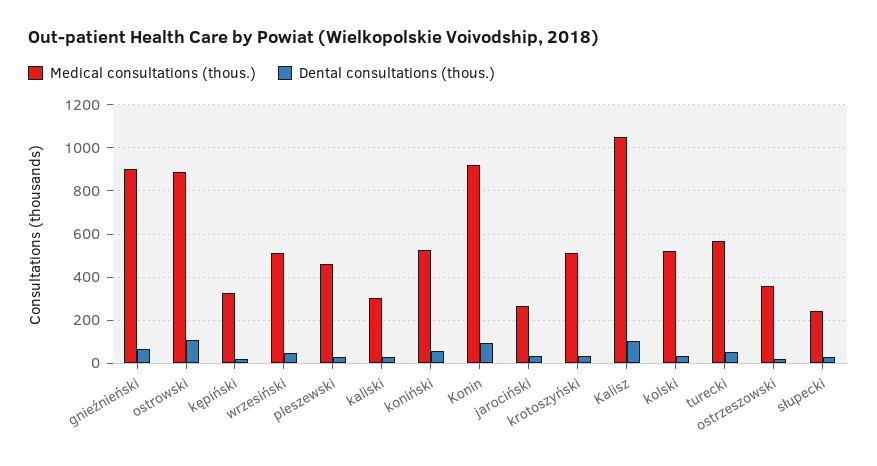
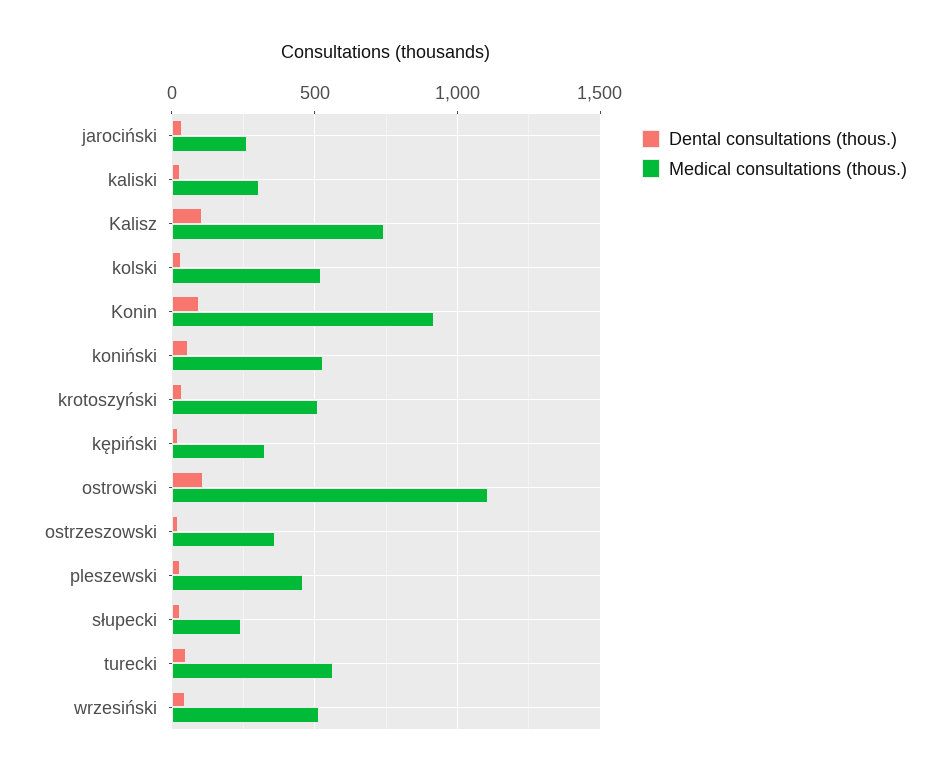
Medical consultations (thous.), gnieźnieński: 900 -> none
Dental consultations (thous.), gnieźnieński: 50 -> none
Medical consultations (thous.), ostrowski: 900 -> 1100
Medical consultations (thous.), Kalisz: 1050 -> 750

